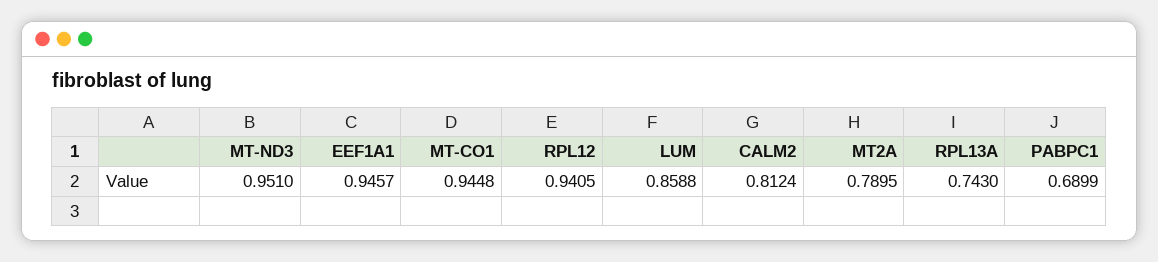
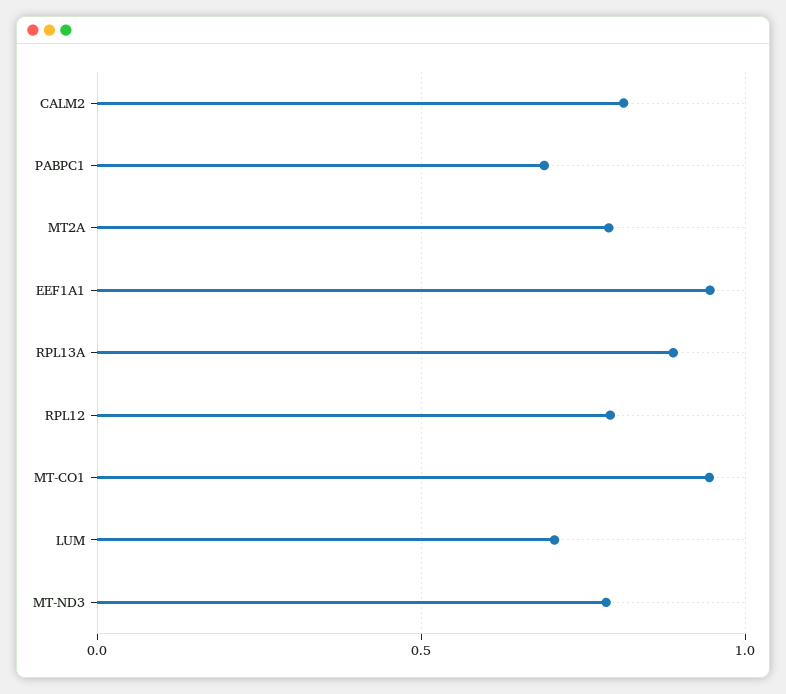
MT-ND3: 0.951 -> 0.8
RPL12: 0.9405 -> 0.8
LUM: 0.8588 -> 0.7
RPL13A: 0.743 -> 0.9

